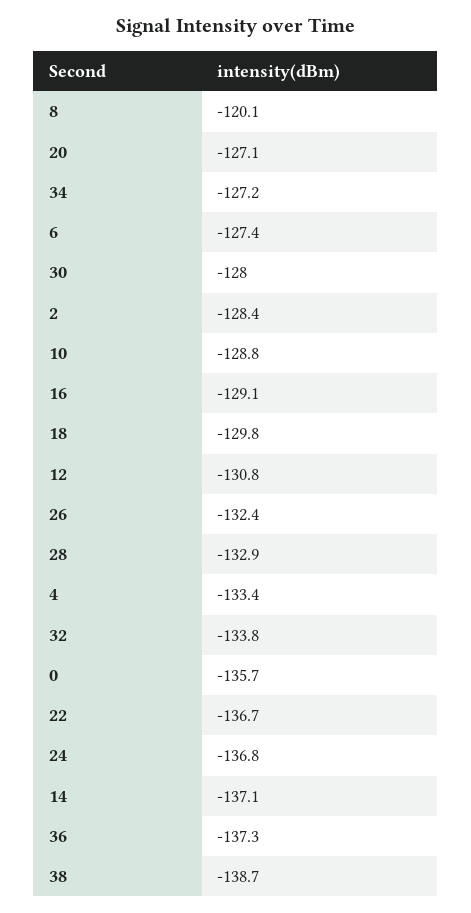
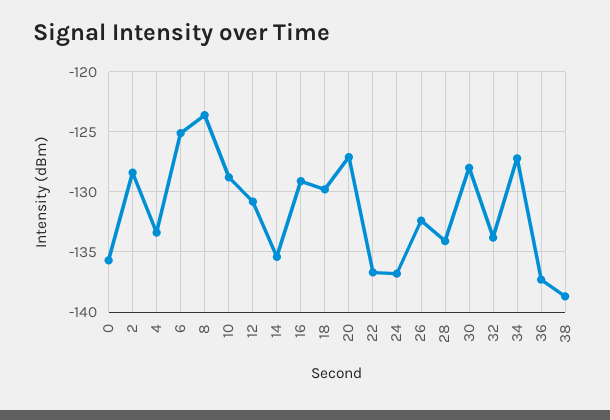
8: -120.1 -> -123.5
6: -127.4 -> -125
28: -132.9 -> -134
14: -137.1 -> -135.5

